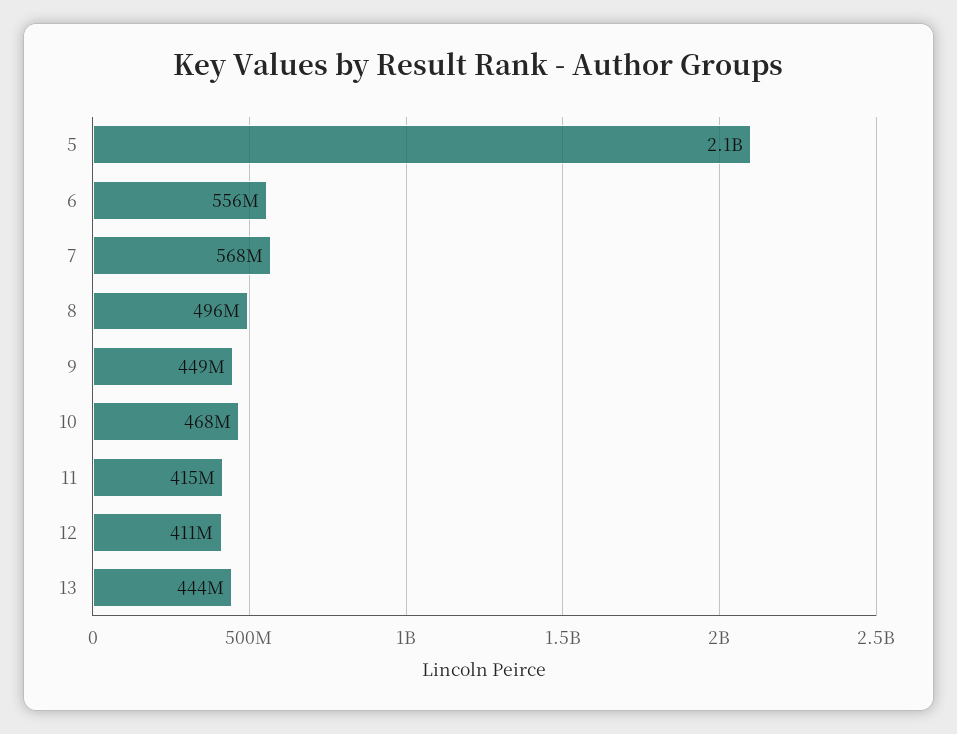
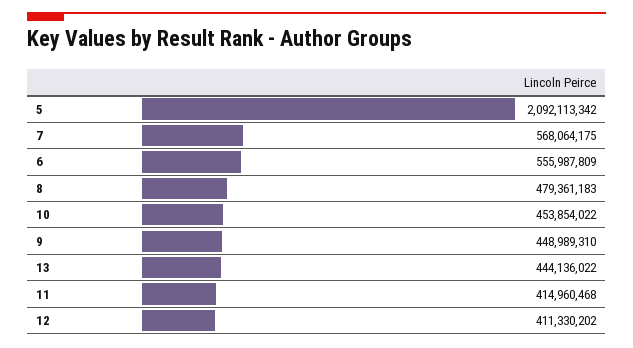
8: 496000000 -> 479361183
10: 468000000 -> 453854022

